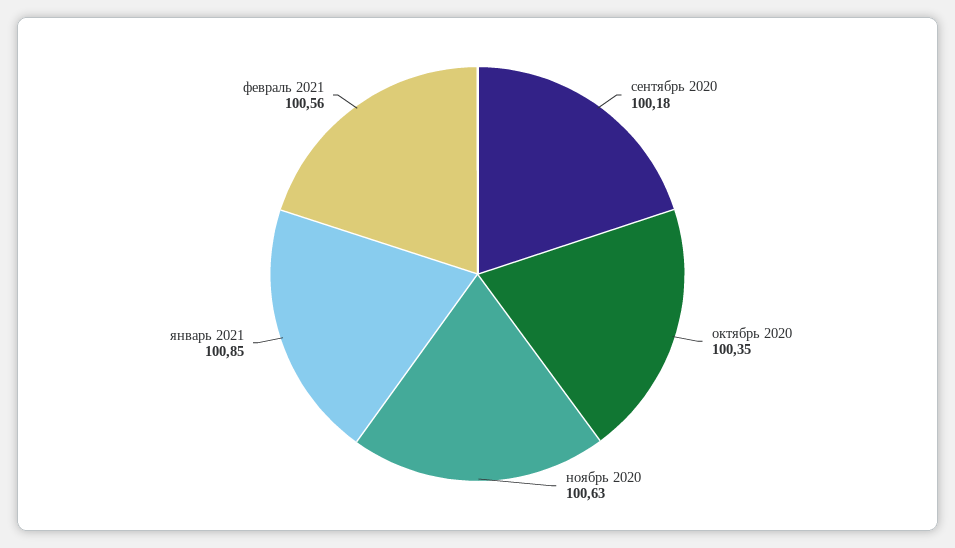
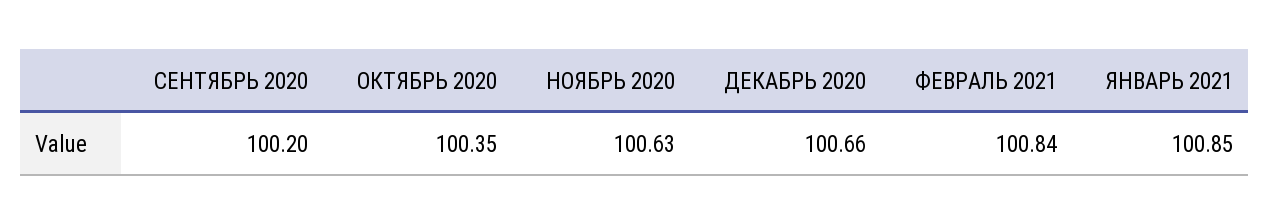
сентябрь 2020: 100.18 -> 100.2
февраль 2021: 100.56 -> 100.84
ДЕКАБРЬ 2020: none -> 100.66

